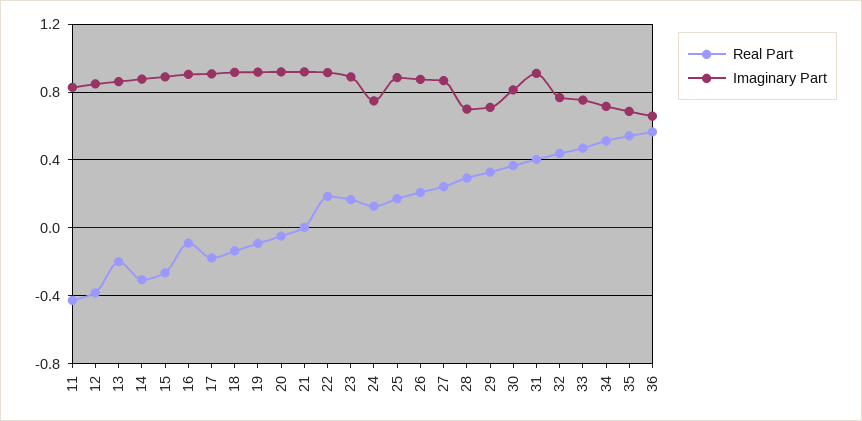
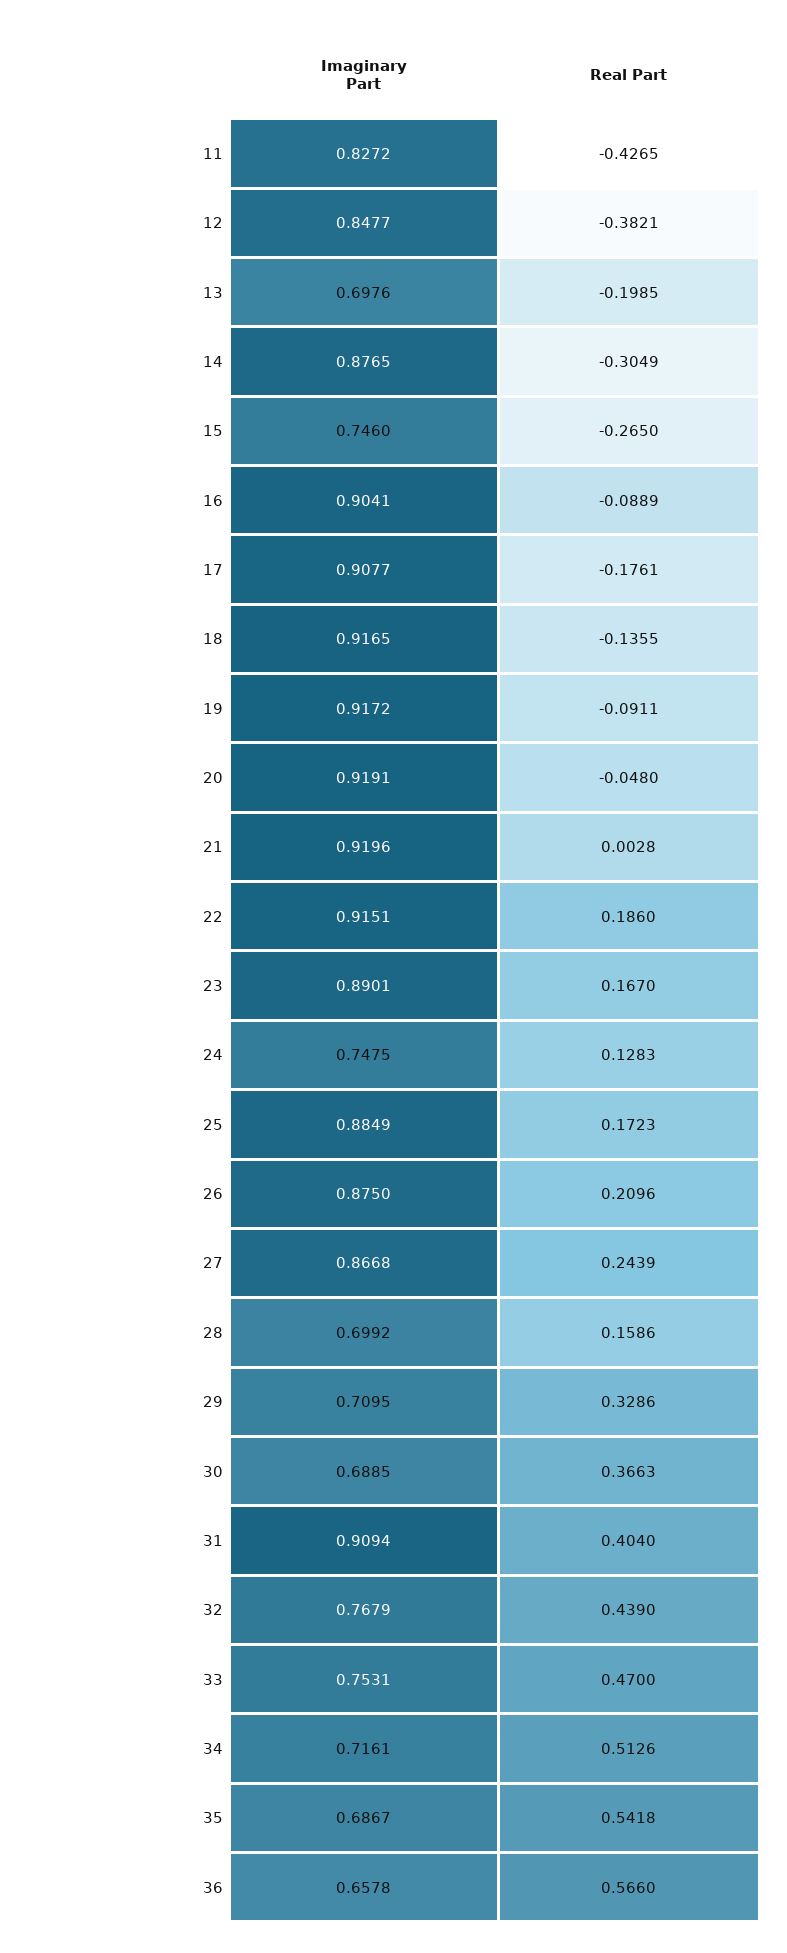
Imaginary Part, 13: 0.85 -> 0.6976
Imaginary Part, 15: 0.9 -> 0.746
Real Part, 28: 0.3 -> 0.1586
Imaginary Part, 30: 0.8 -> 0.6885

